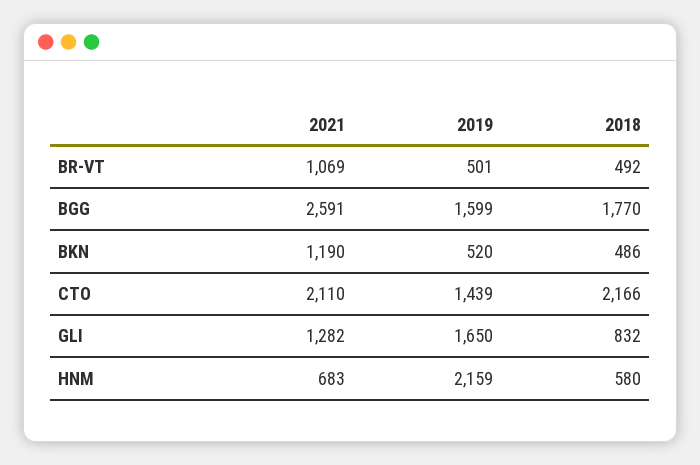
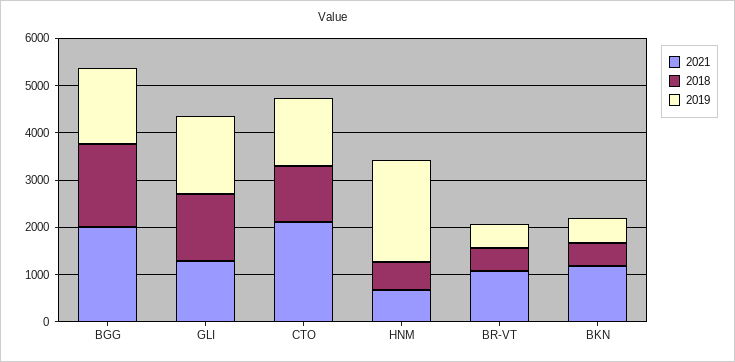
2021, BGG: 2591 -> 2000
2018, CTO: 2166 -> 1200
2018, GLI: 832 -> 1400

